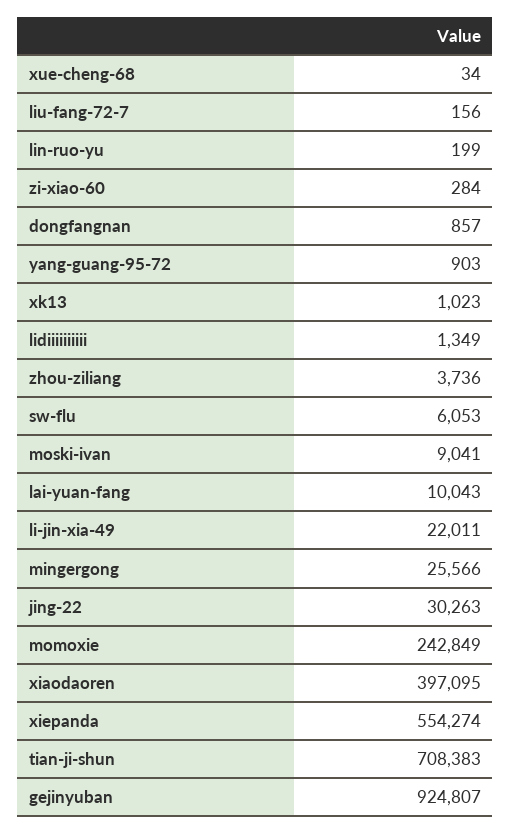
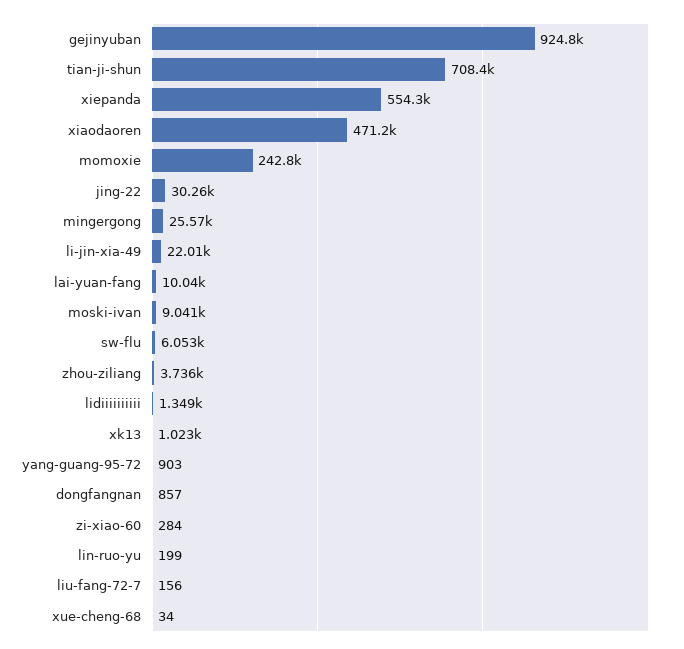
xiaodaoren: 397095 -> 471200

